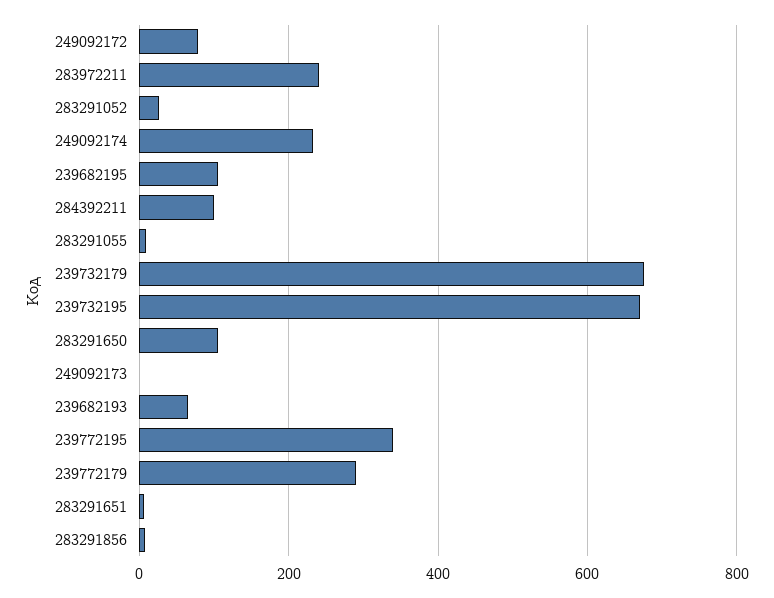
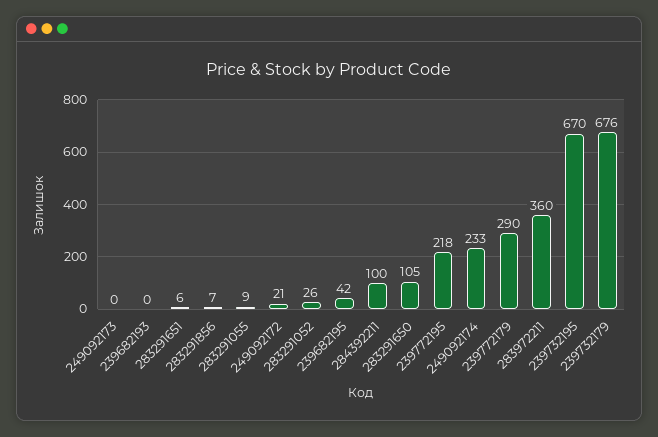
249092172: 80 -> 21
283972211: 240 -> 360
239682195: 100 -> 42
239682193: 60 -> 0
239772195: 340 -> 218

